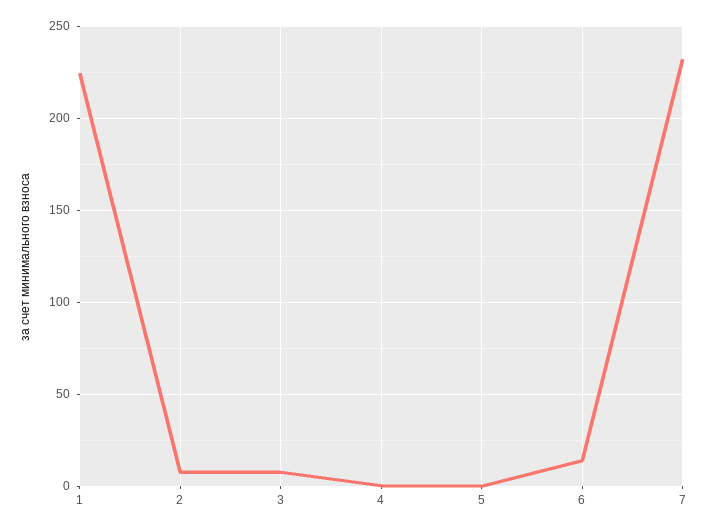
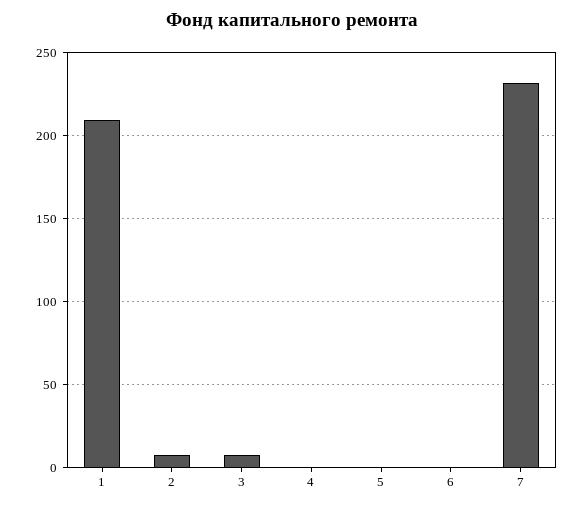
1: 225 -> 210
6: 15 -> 0

